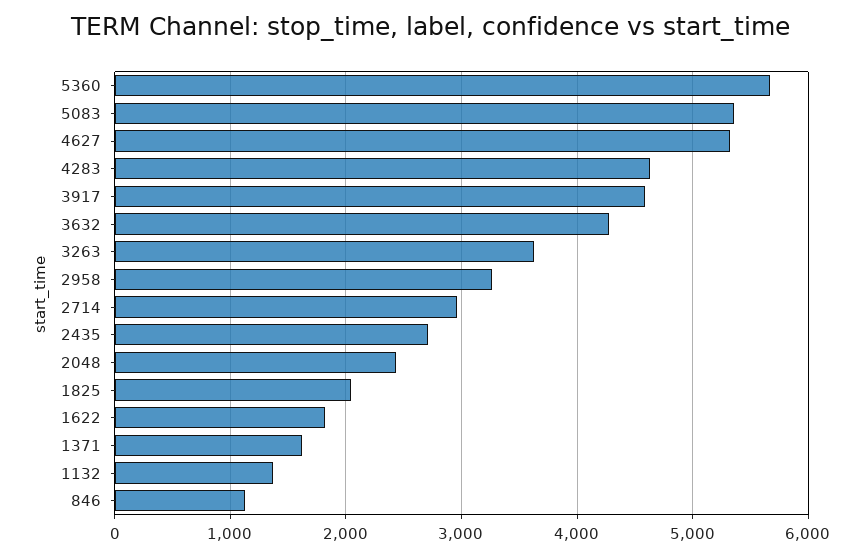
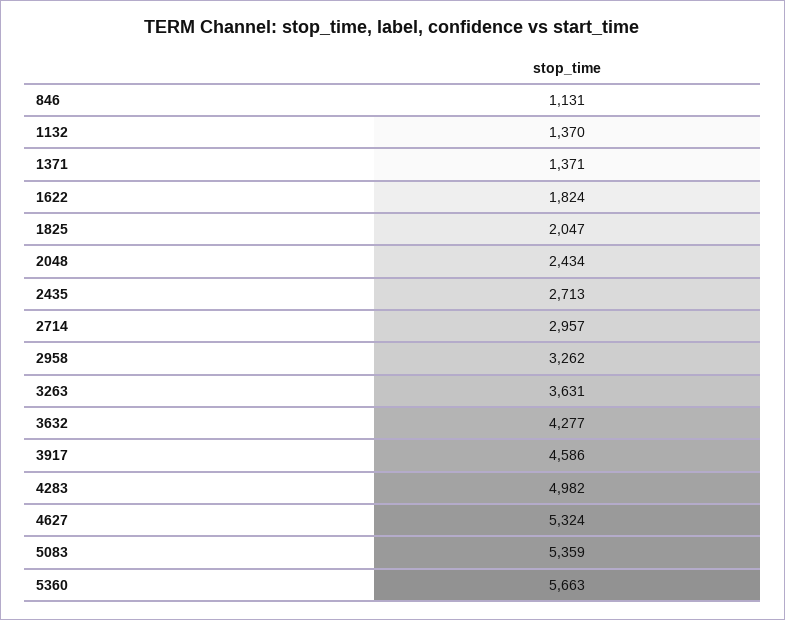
4283: 4600 -> 4982
1371: 1600 -> 1371

